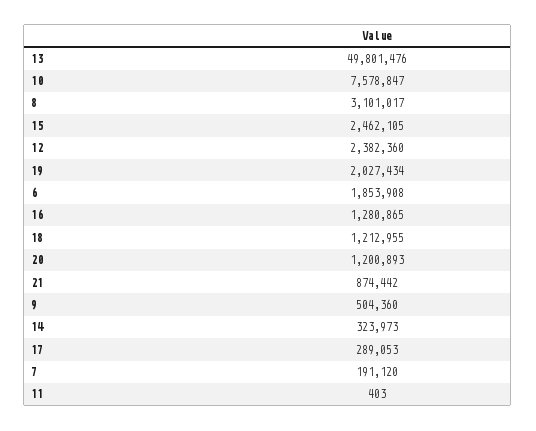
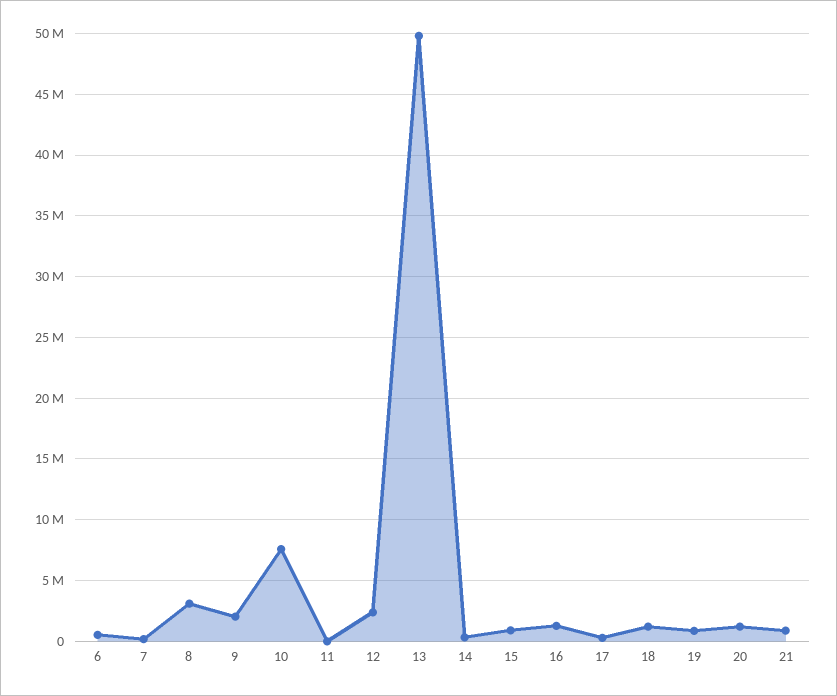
15: 2462105 -> 1000000
19: 2027434 -> 1000000
6: 1853908 -> 500000
9: 504360 -> 2000000

